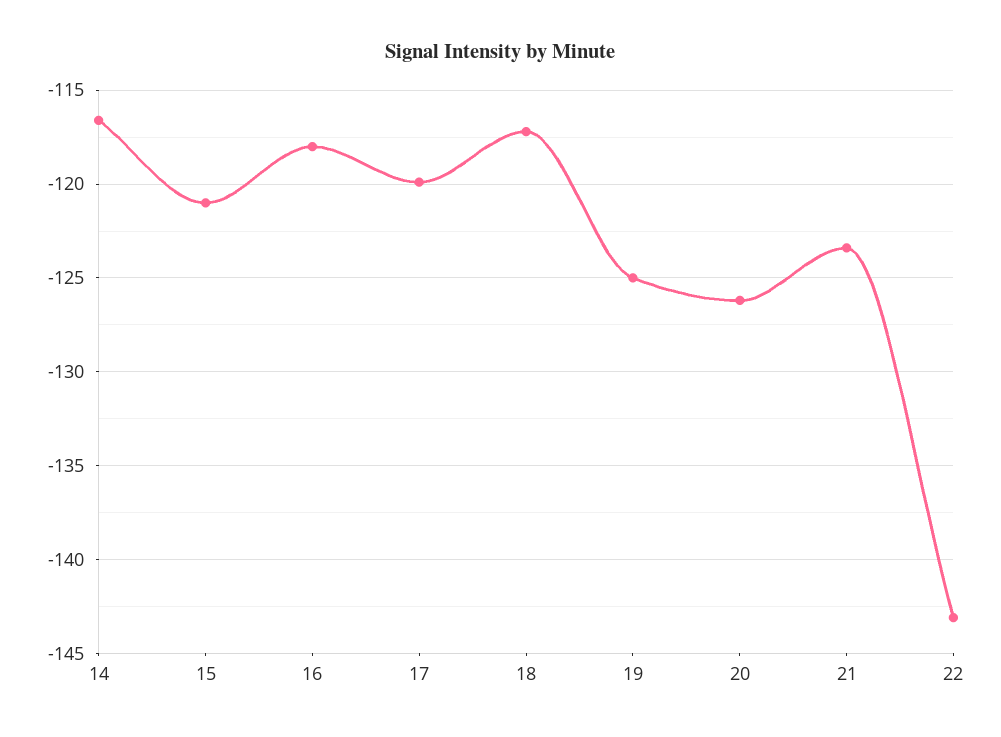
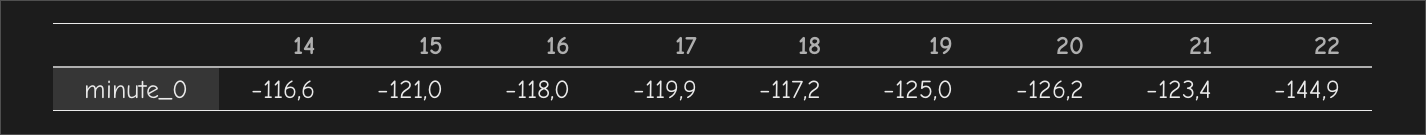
22: -143 -> -144.9

